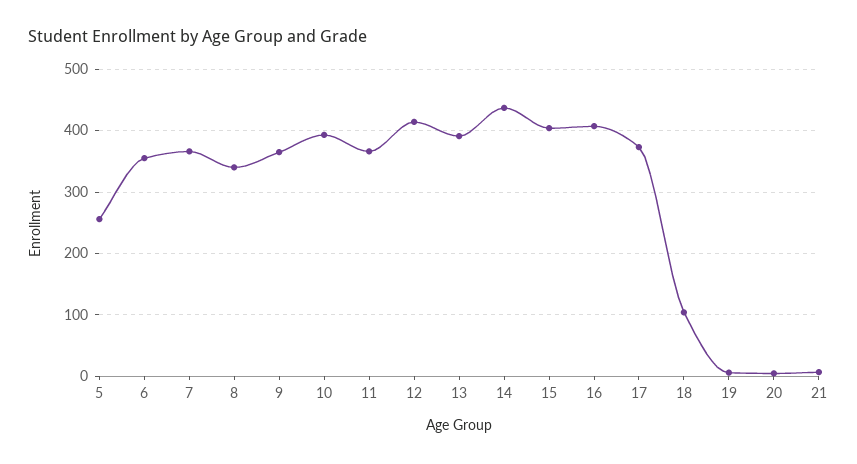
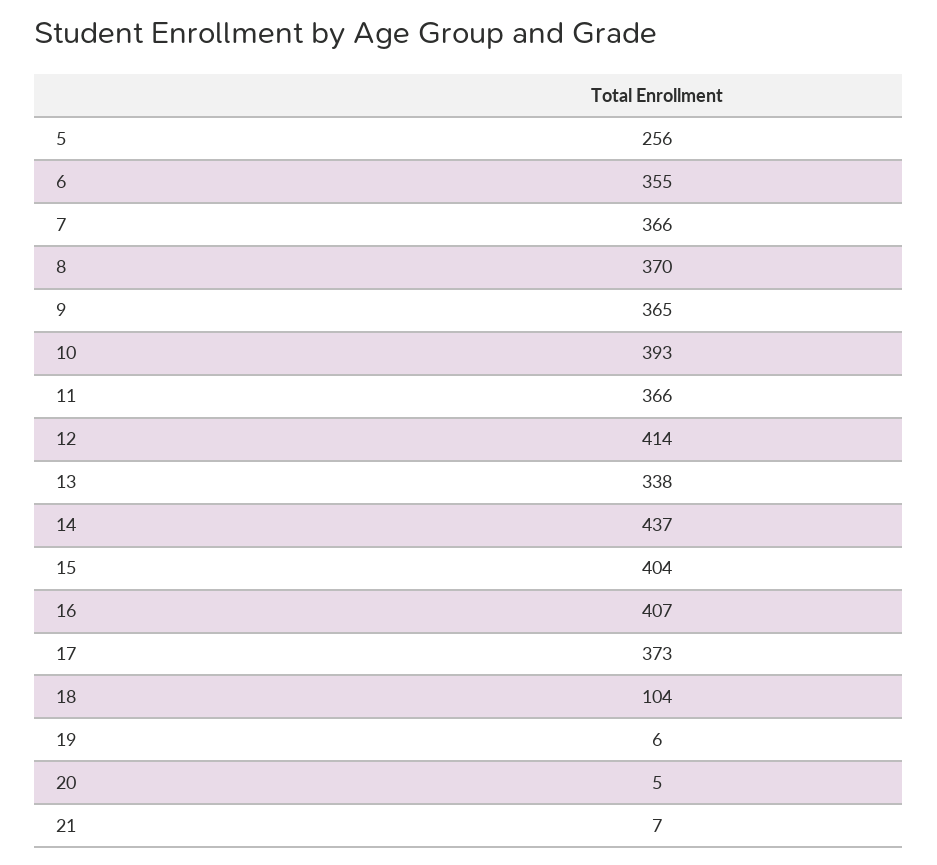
8: 340 -> 370
13: 390 -> 338

